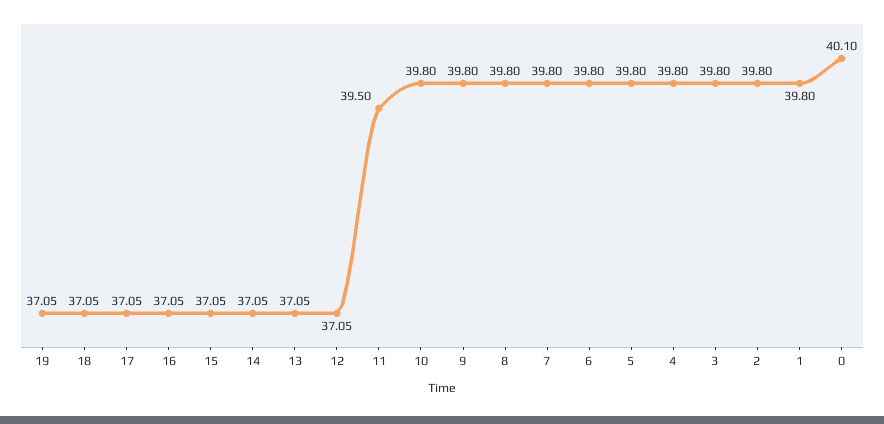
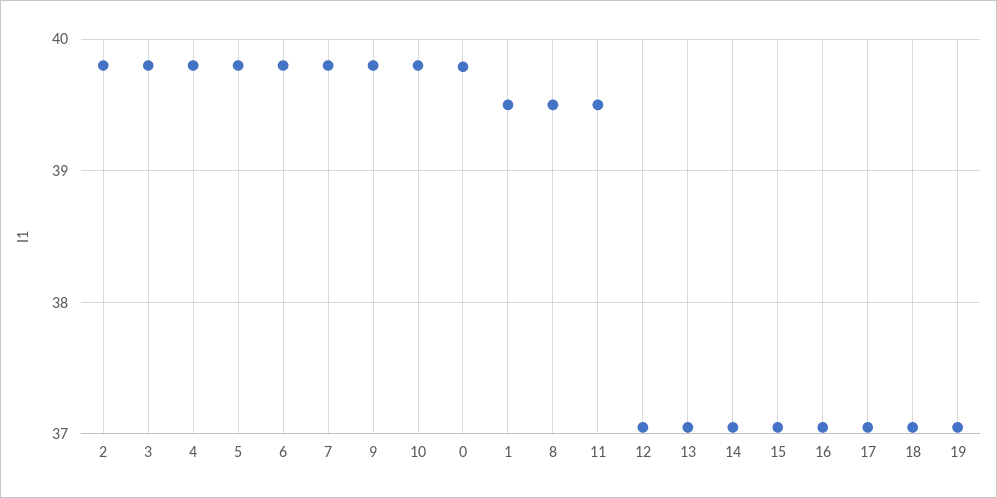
8: 39.8 -> 39.5
1: 39.8 -> 39.5
0: 40.1 -> 39.8

